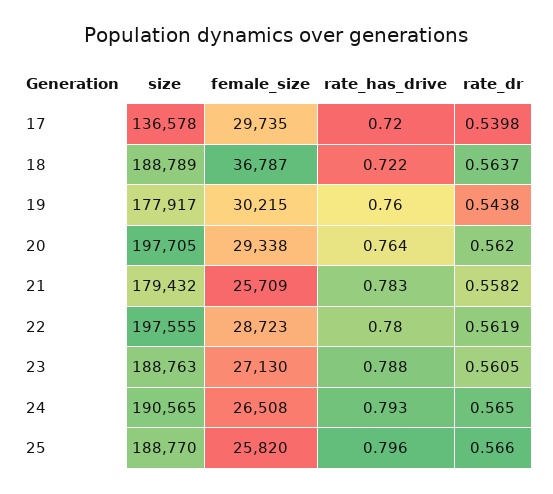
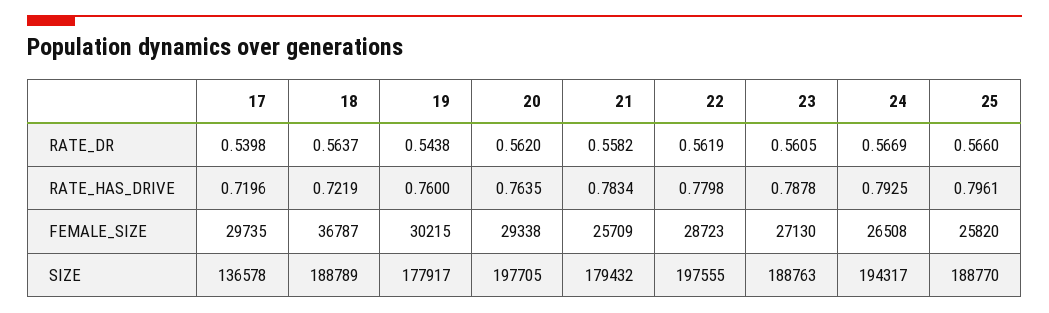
size, 24: 190565 -> 194317
rate_dr, 24: 0.565 -> 0.5669

